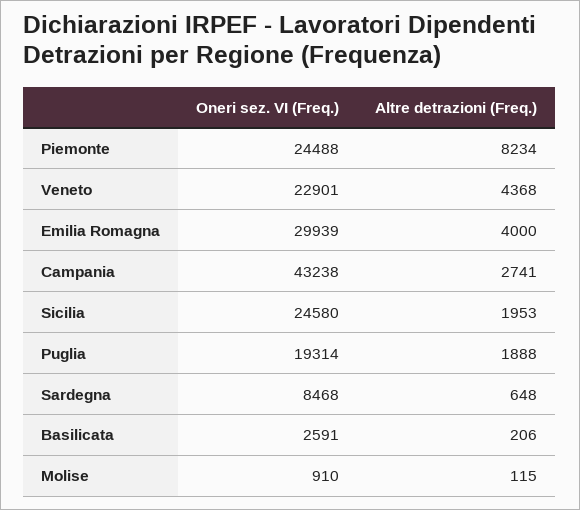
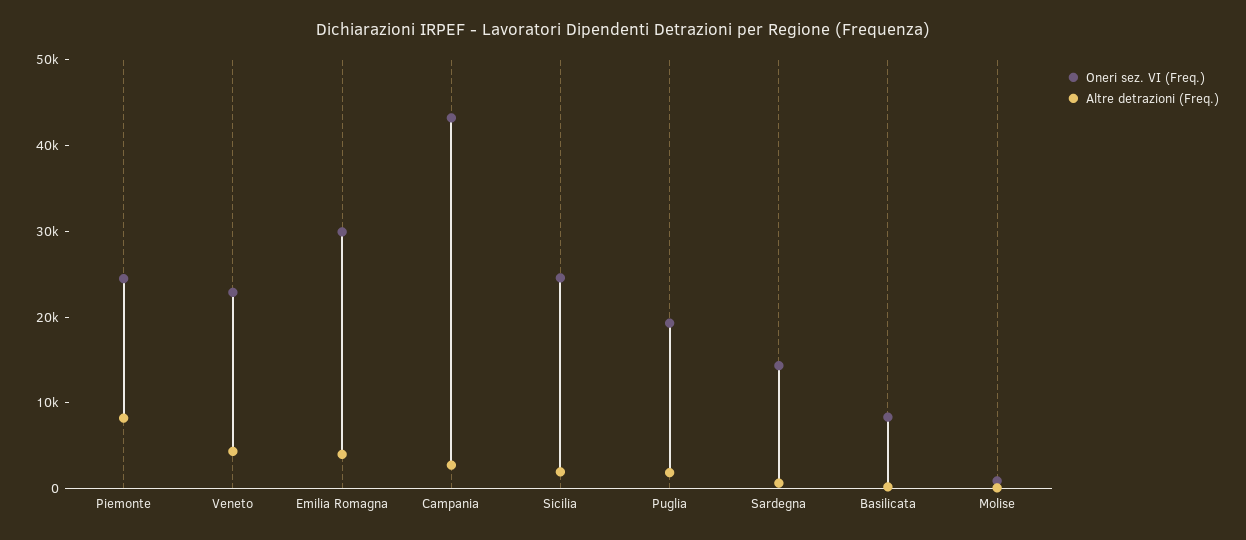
Oneri sez. VI (Freq.), Sardegna: 8468 -> 14000
Oneri sez. VI (Freq.), Basilicata: 2591 -> 8000

